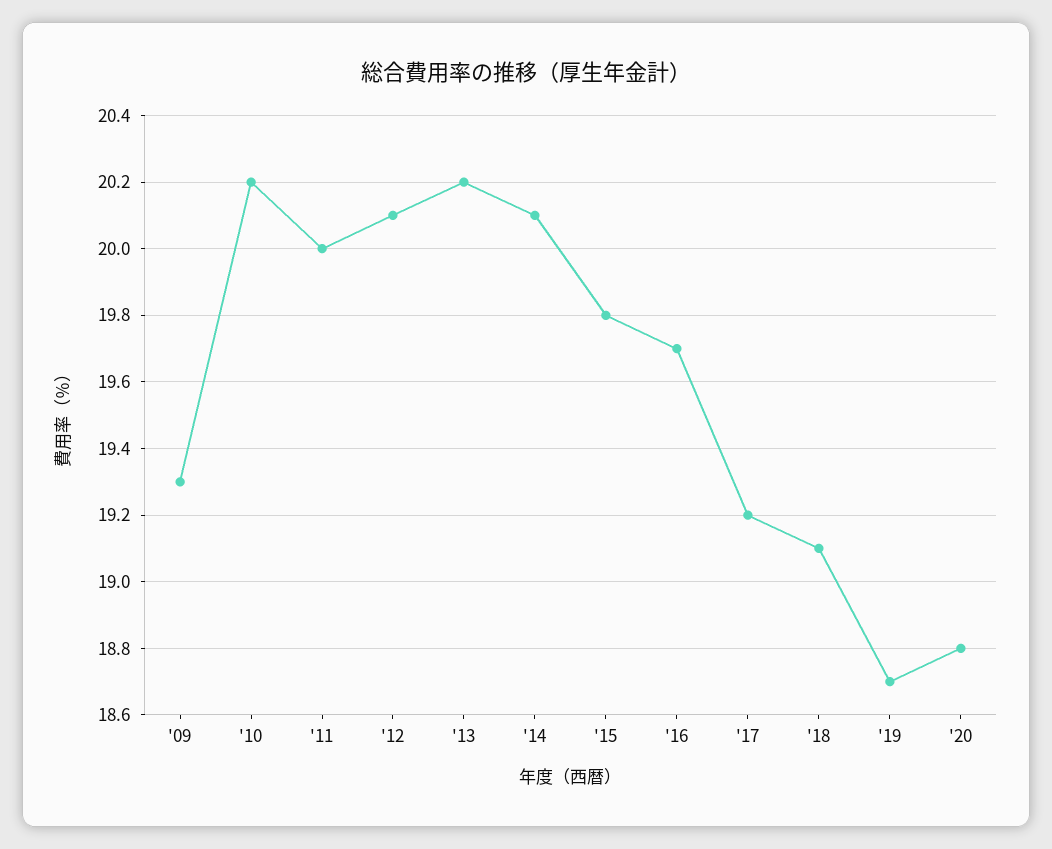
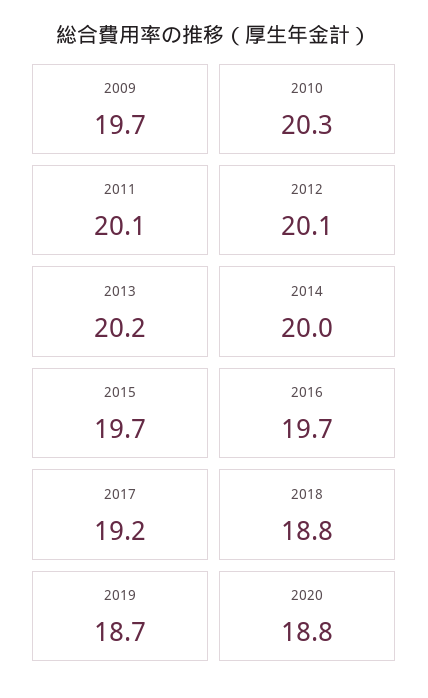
'09: 19.3 -> 19.7
'10: 20.2 -> 20.3
'11: 20 -> 20.1
'14: 20.1 -> 20
'15: 19.8 -> 19.7
'18: 19.1 -> 18.8

